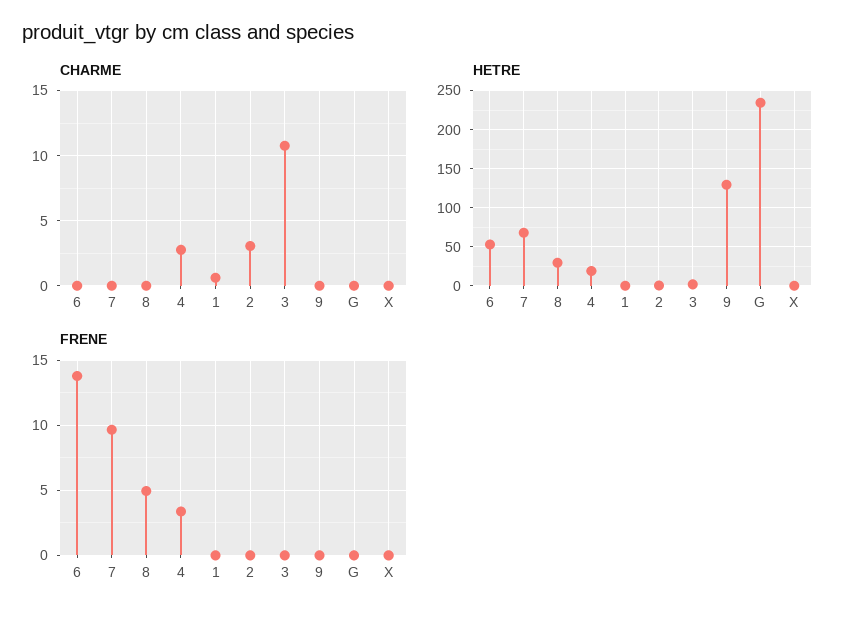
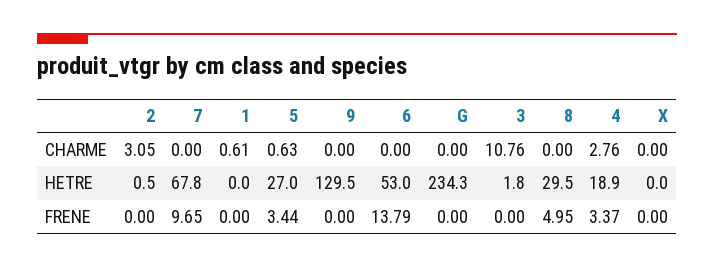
CHARME, 5: none -> 0.63
HETRE, 5: none -> 27
FRENE, 5: none -> 3.44

